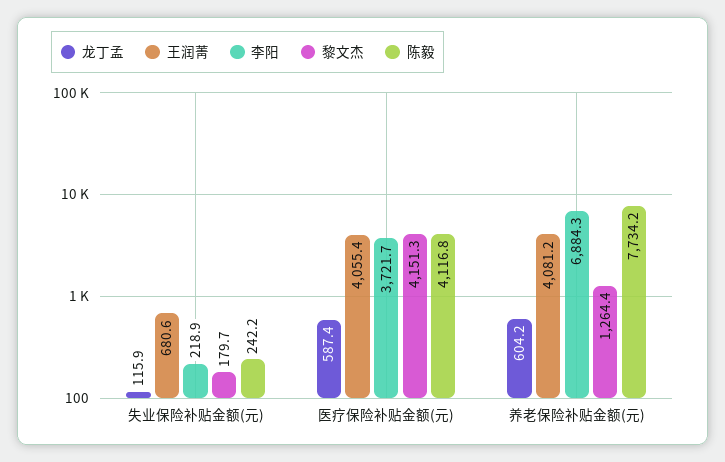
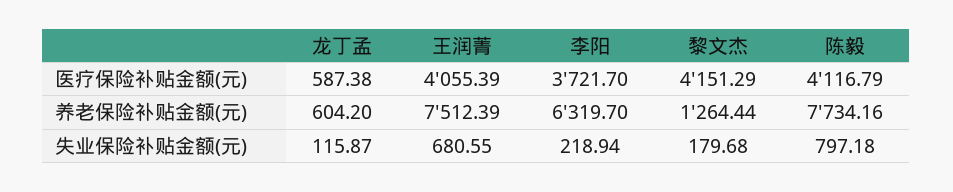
陈毅, 失业保险补贴金额(元): 242.2 -> 797.18
王润菁, 养老保险补贴金额(元): 4081.2 -> 7512.39
李阳, 养老保险补贴金额(元): 6884.3 -> 6319.7

